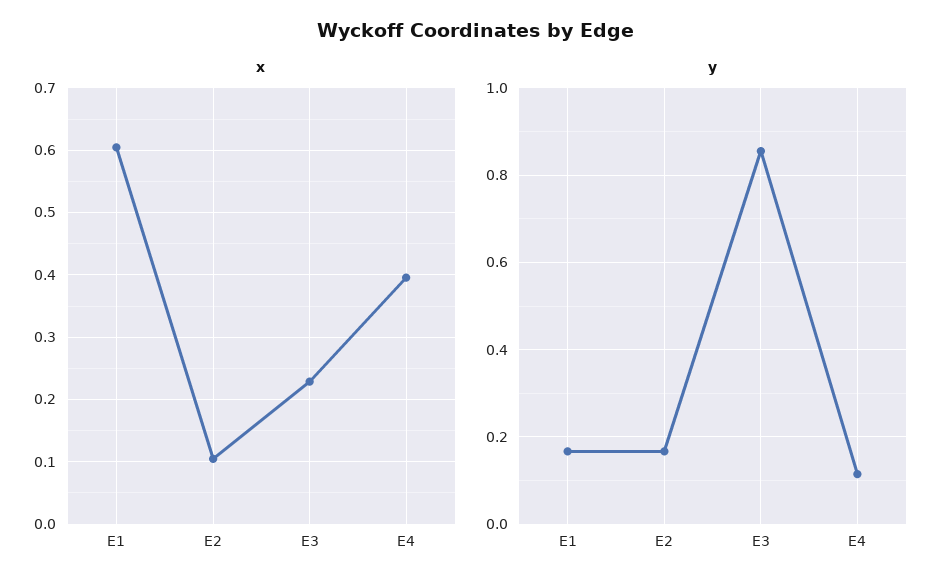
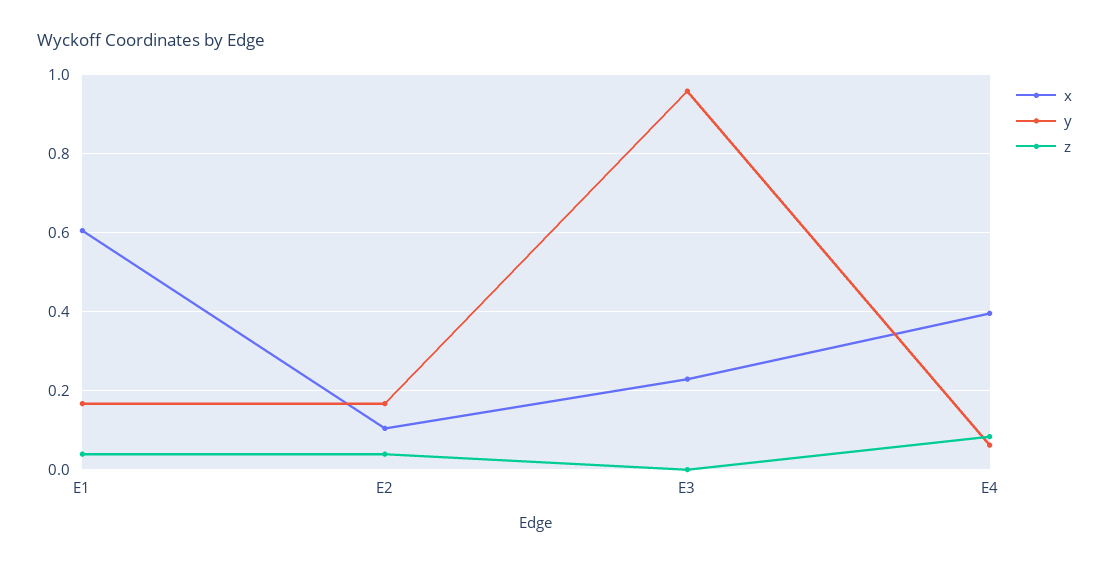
y, E3: 0.86 -> 0.96
y, E4: 0.12 -> 0.06
z, E1: none -> 0.04
z, E2: none -> 0.04
z, E3: none -> 0
z, E4: none -> 0.08

